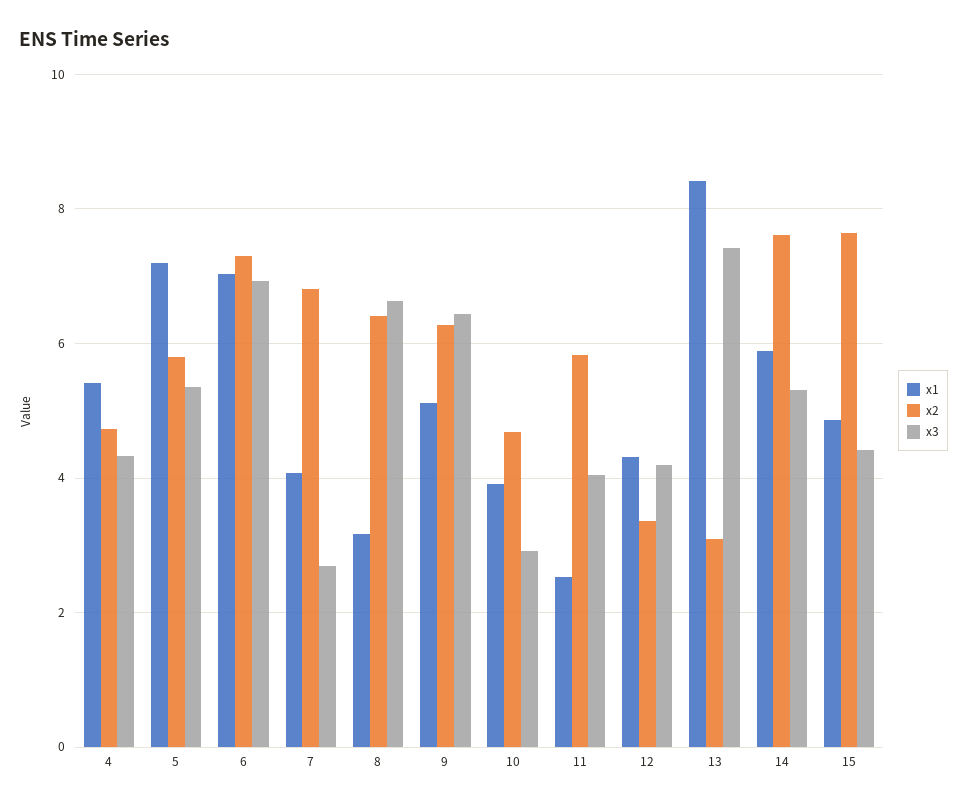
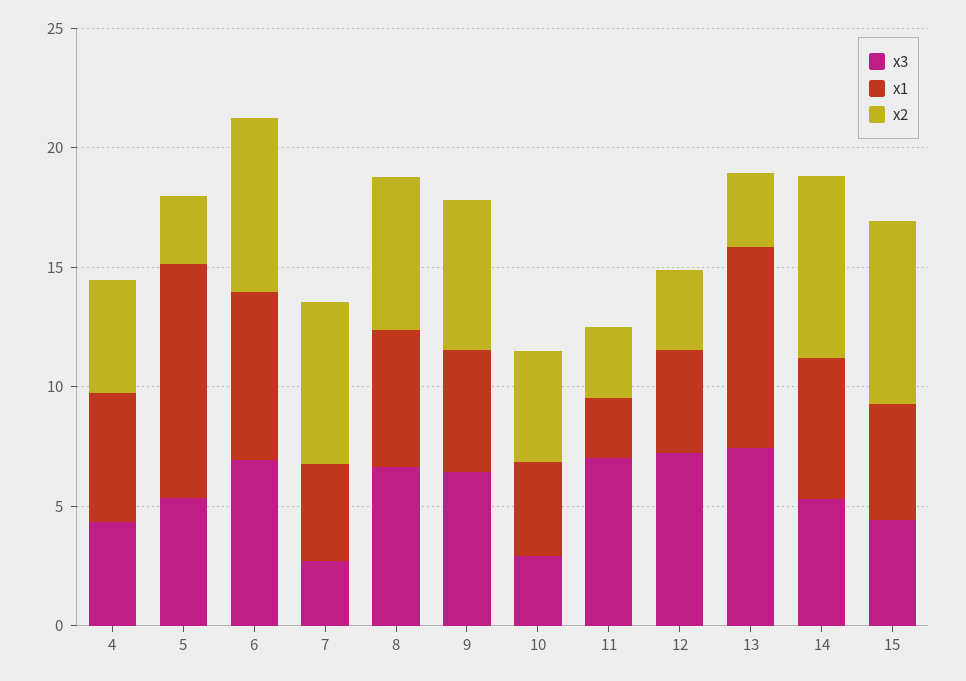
x1, 5: 7.2 -> 10
x2, 5: 5.8 -> 3
x1, 8: 3.2 -> 6
x2, 11: 5.8 -> 3
x3, 11: 4 -> 7
x3, 12: 4.2 -> 7

